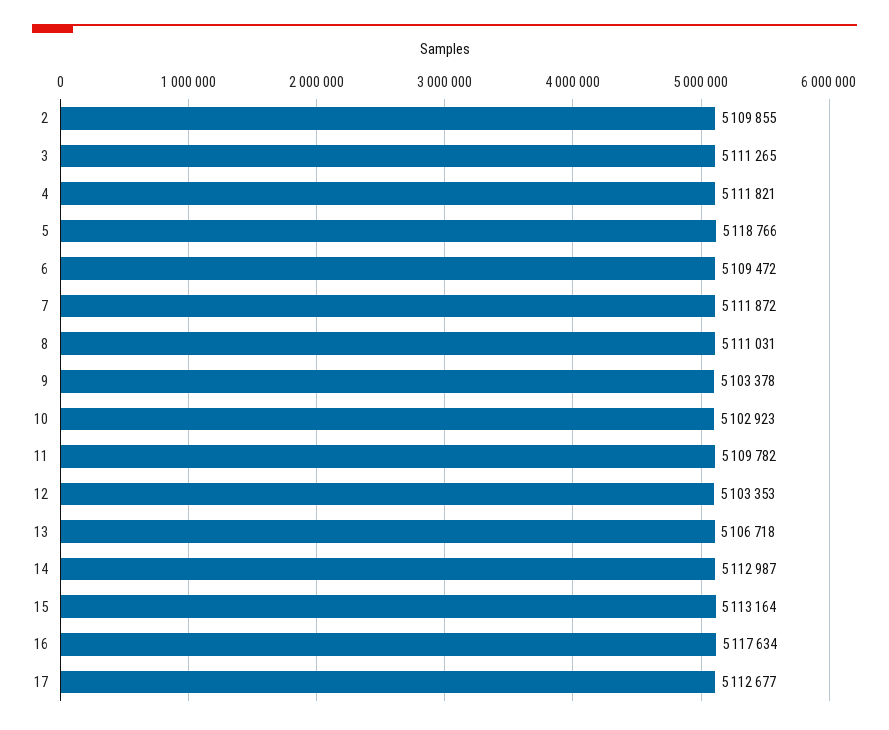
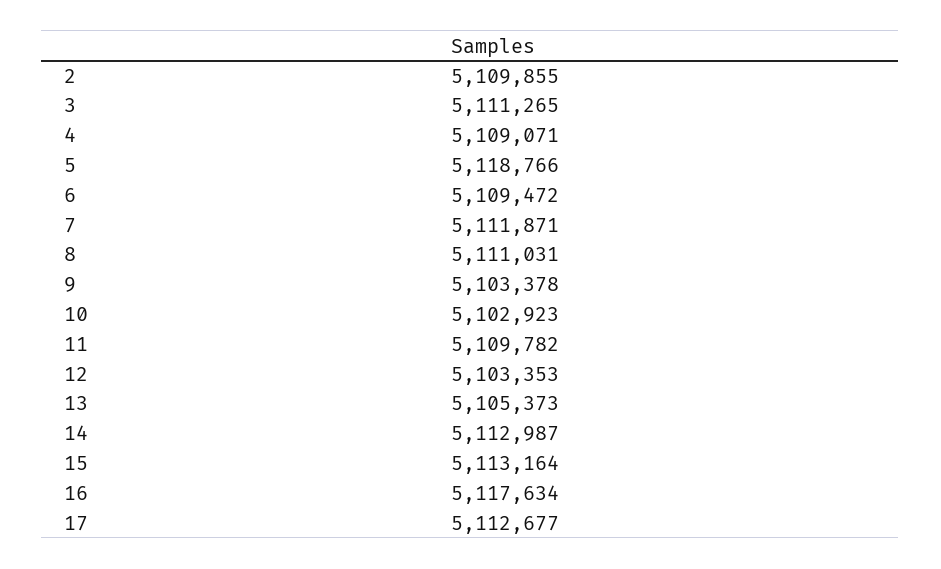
4: 5111821 -> 5109071
7: 5111872 -> 5111871
13: 5106718 -> 5105373

